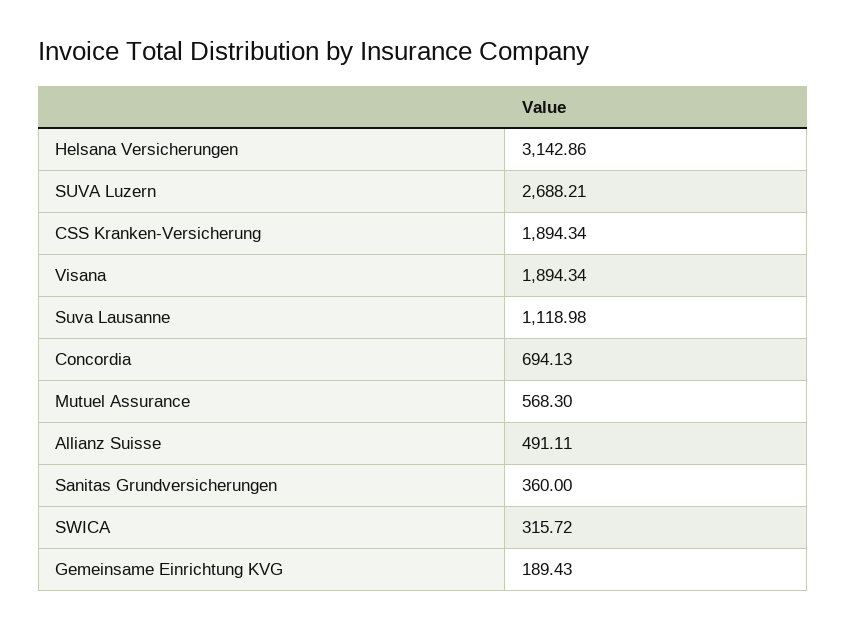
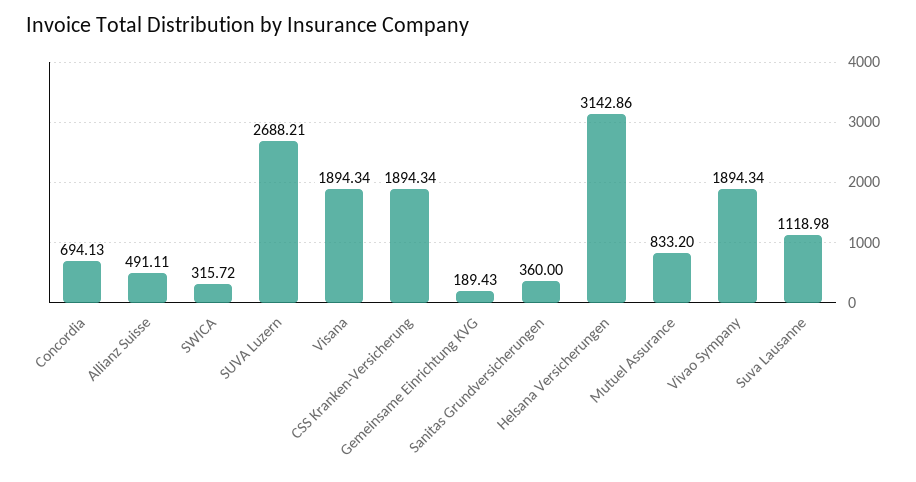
Mutuel Assurance: 568.3 -> 833.2
Vivao Sympany: none -> 1894.34

